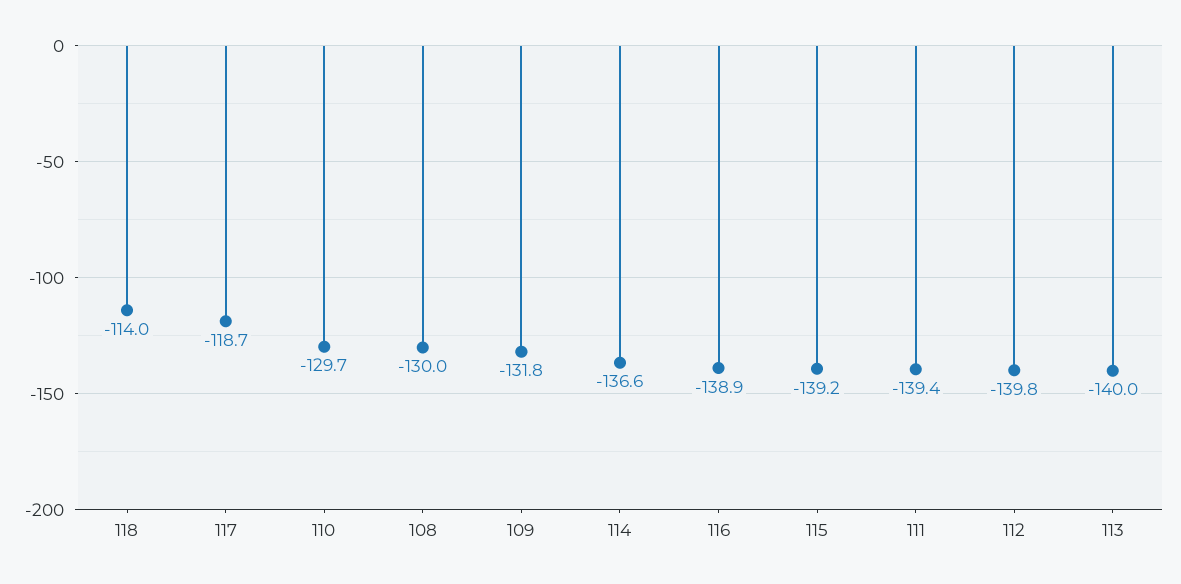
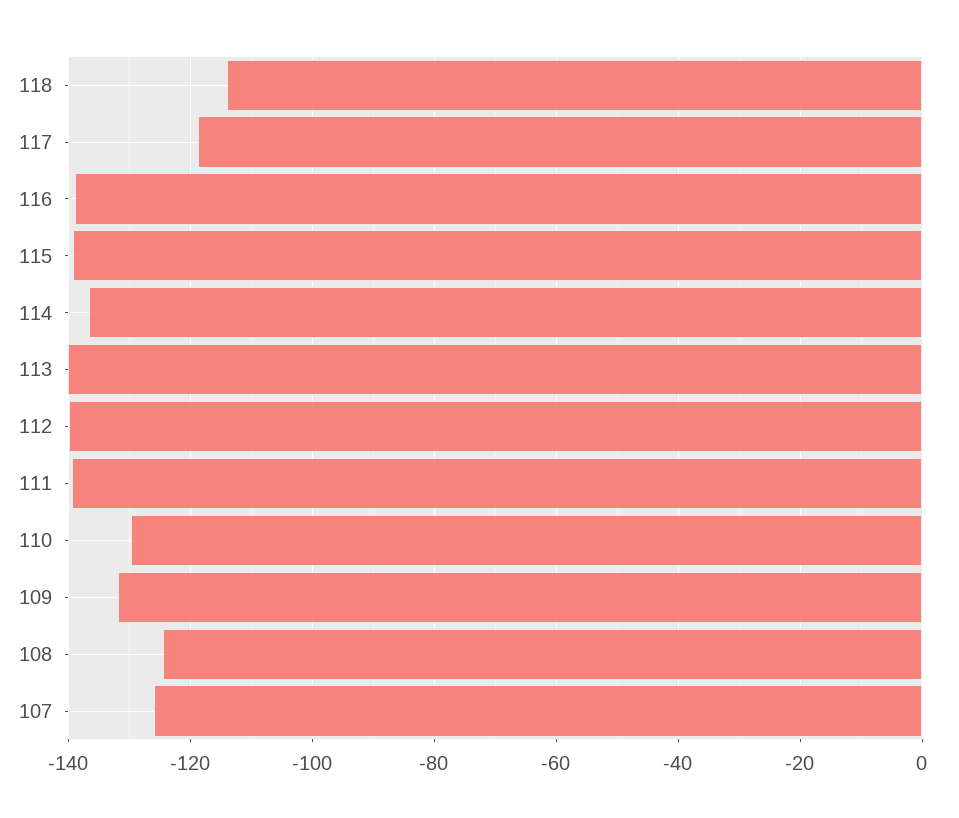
108: -130 -> -124
107: none -> -126

